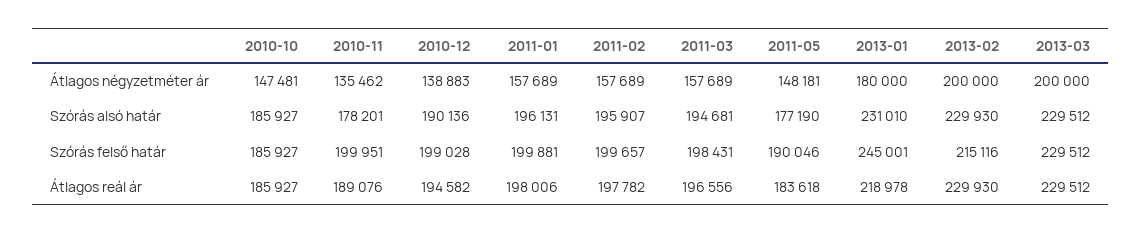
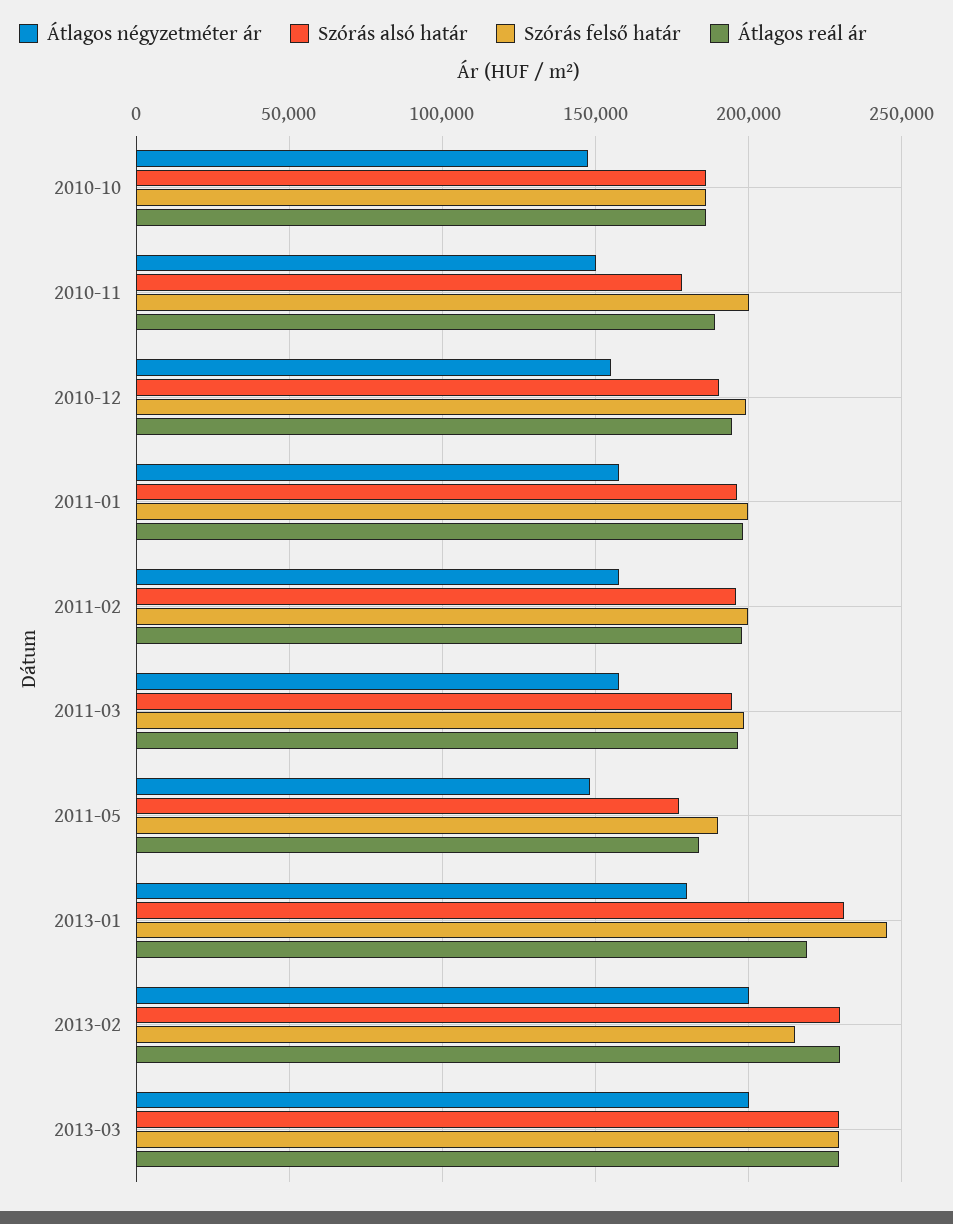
Átlagos négyzetméter ár, 2010-11: 135462 -> 150000
Átlagos négyzetméter ár, 2010-12: 138883 -> 155000

